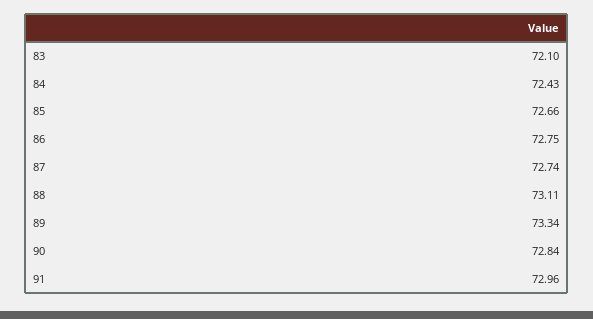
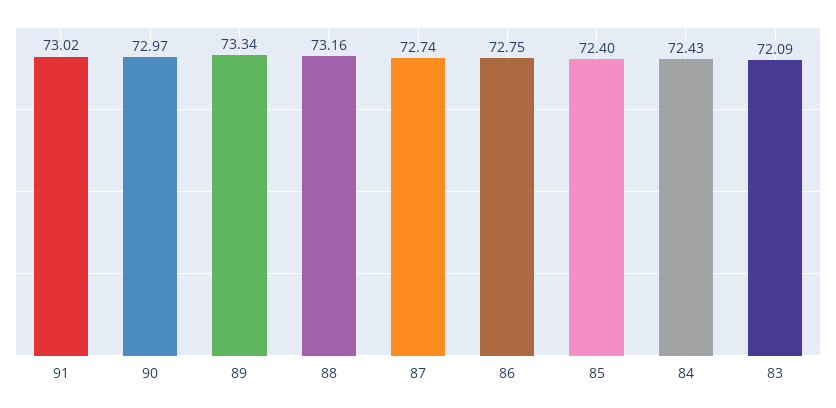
83: 72.1 -> 72.09
85: 72.66 -> 72.4
88: 73.11 -> 73.16
90: 72.84 -> 72.97
91: 72.96 -> 73.02

